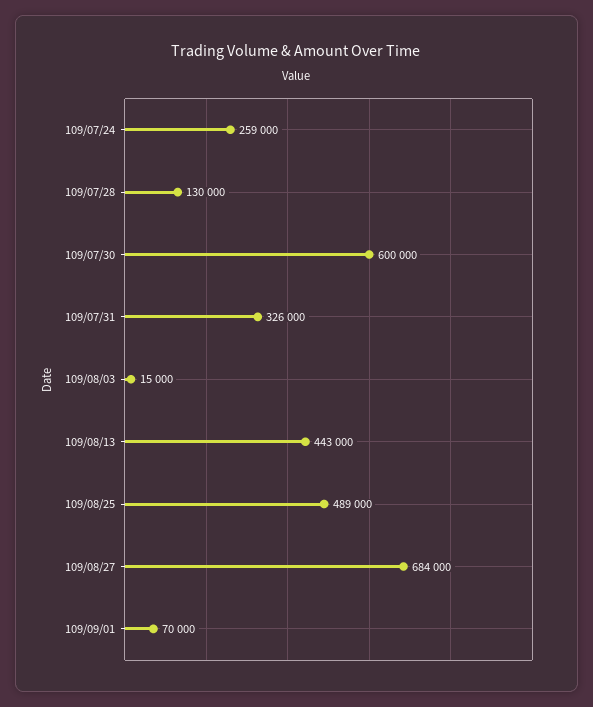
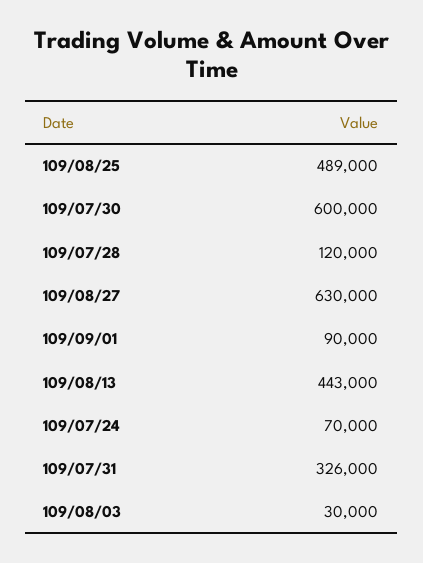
109/07/24: 259000 -> 70000
109/07/28: 130000 -> 120000
109/08/03: 15000 -> 30000
109/08/27: 684000 -> 630000
109/09/01: 70000 -> 90000

